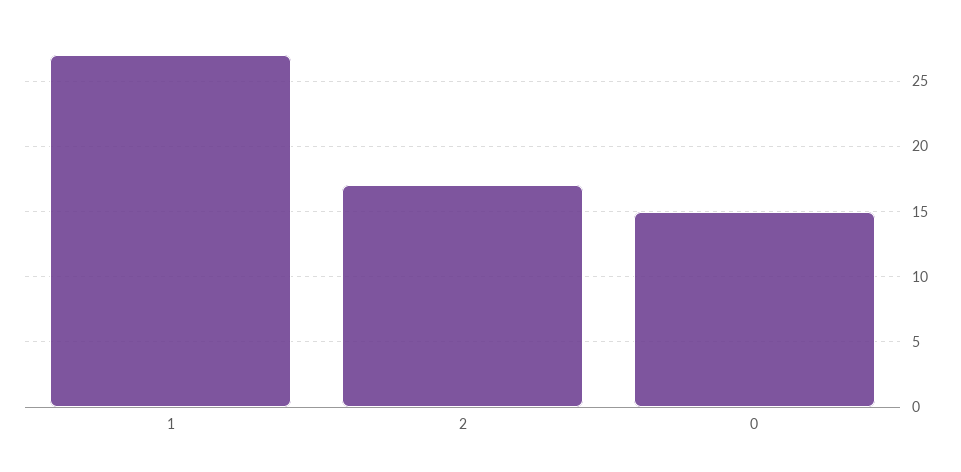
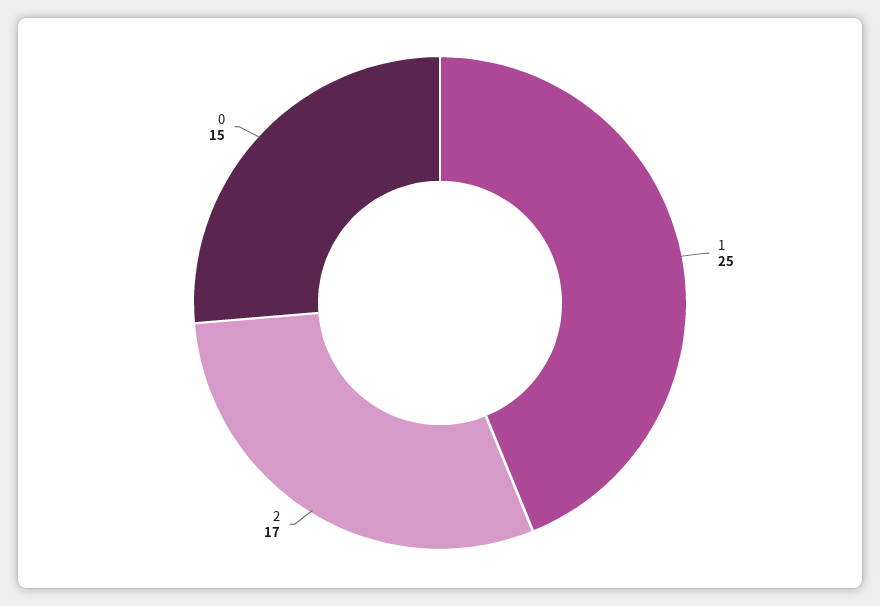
1: 27 -> 25

